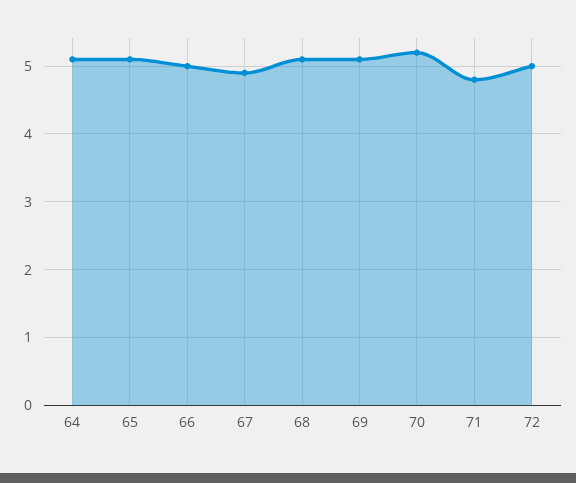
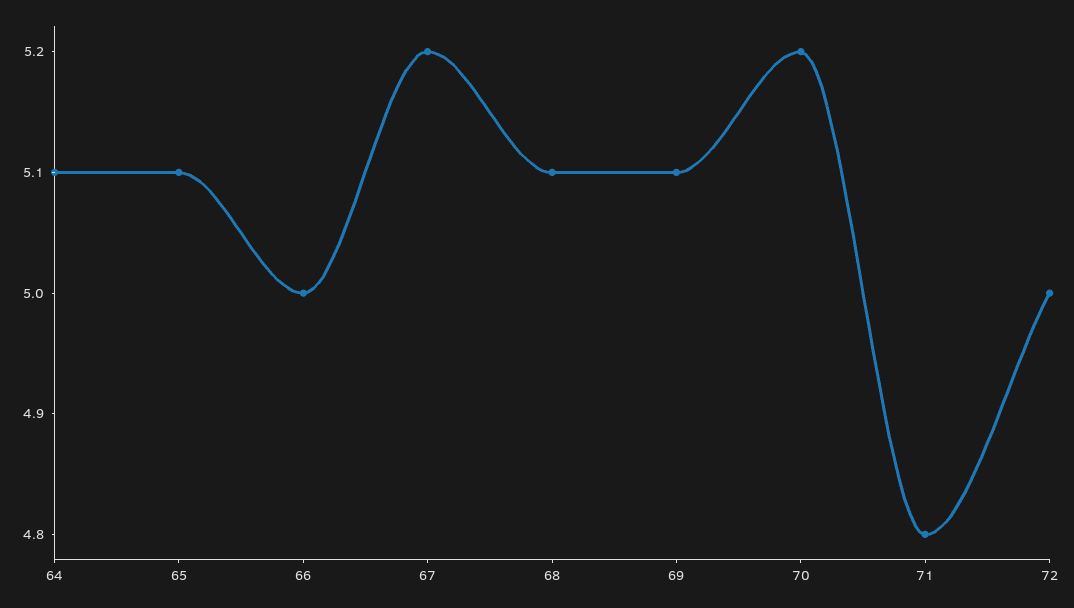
67: 4.9 -> 5.2

